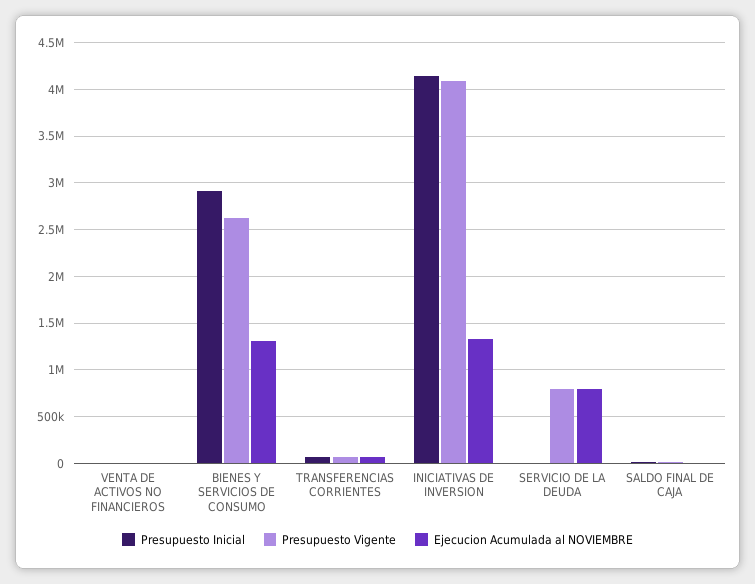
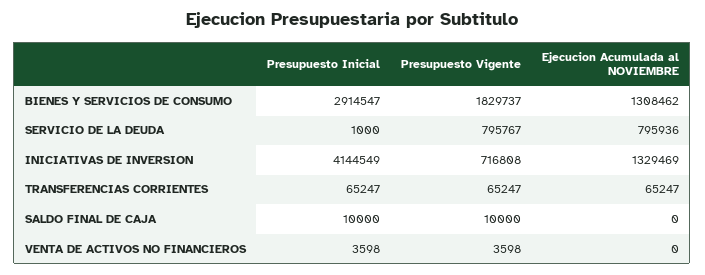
Presupuesto Vigente, BIENES Y SERVICIOS DE CONSUMO: 2600000 -> 1829737
Presupuesto Vigente, INICIATIVAS DE INVERSION: 4100000 -> 716808

